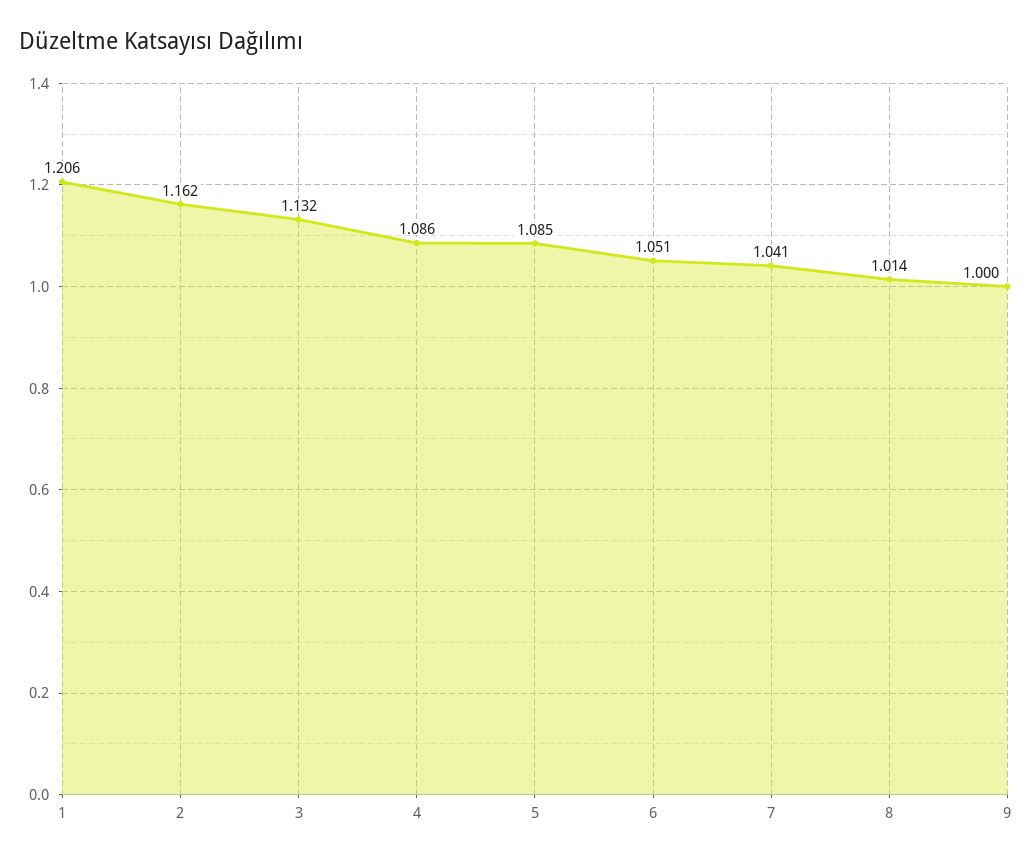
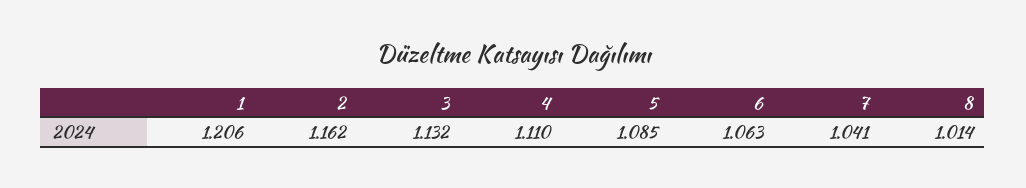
4: 1.086 -> 1.11
6: 1.051 -> 1.063
9: 1 -> none

